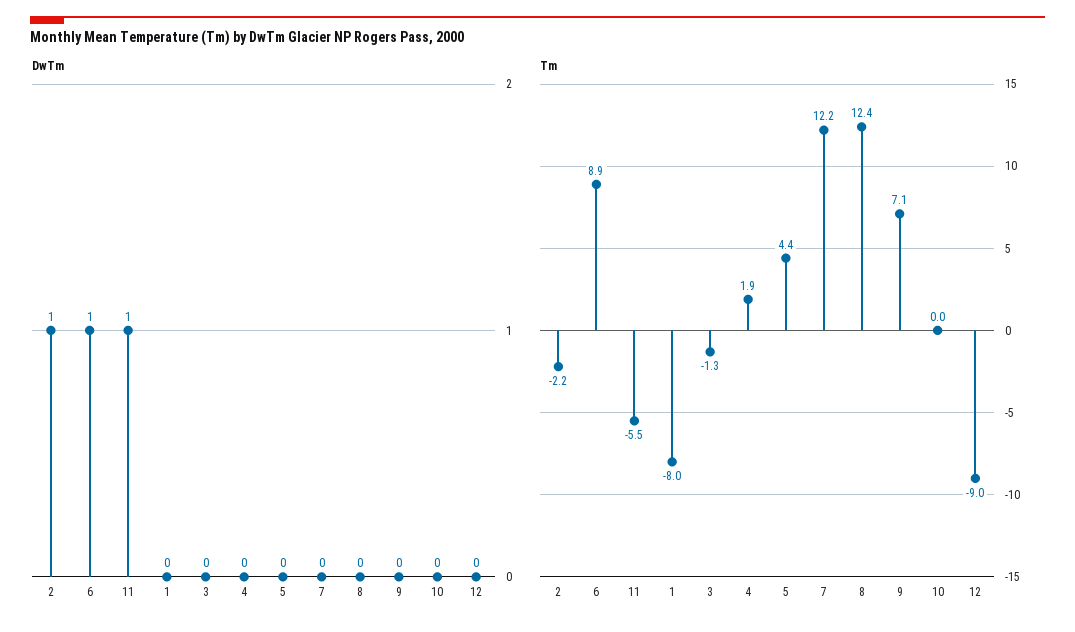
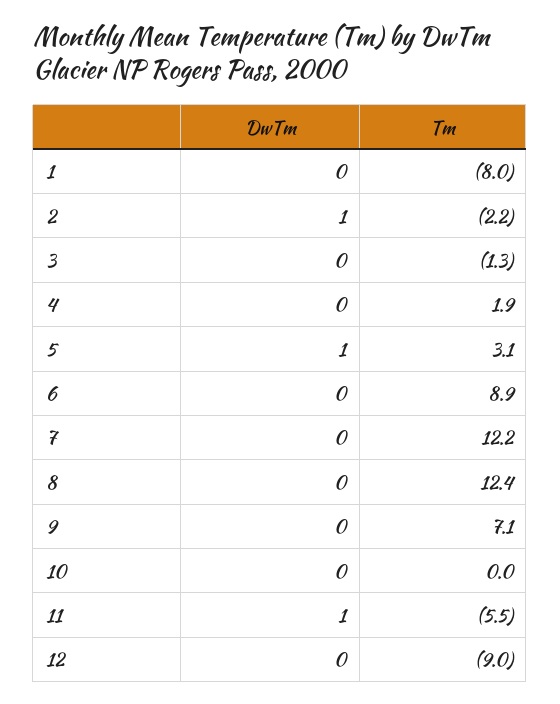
DwTm, 6: 1 -> 0
DwTm, 5: 0 -> 1
Tm, 5: 4.4 -> 3.1

